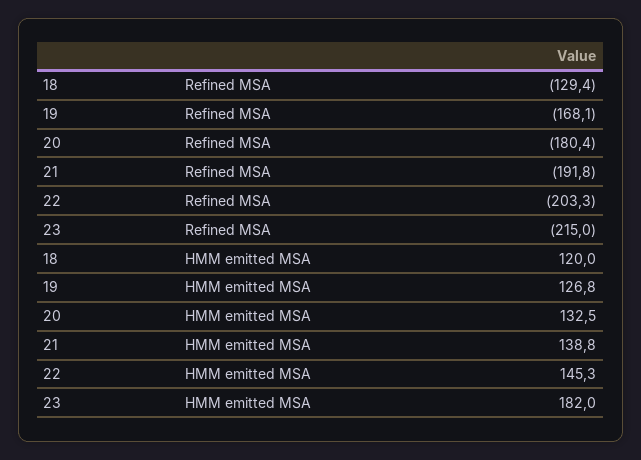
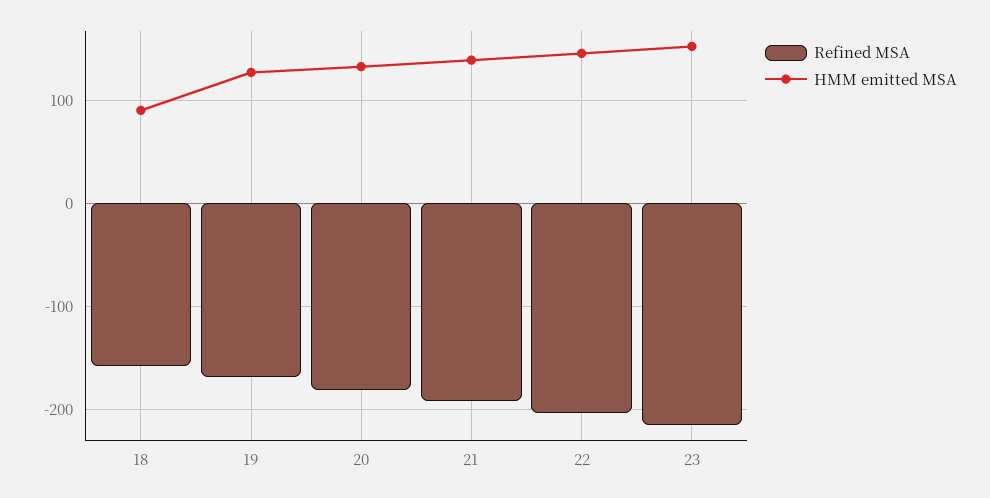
Refined MSA, 18: -129.4 -> -160
HMM emitted MSA, 18: 120 -> 90
HMM emitted MSA, 23: 182 -> 150

